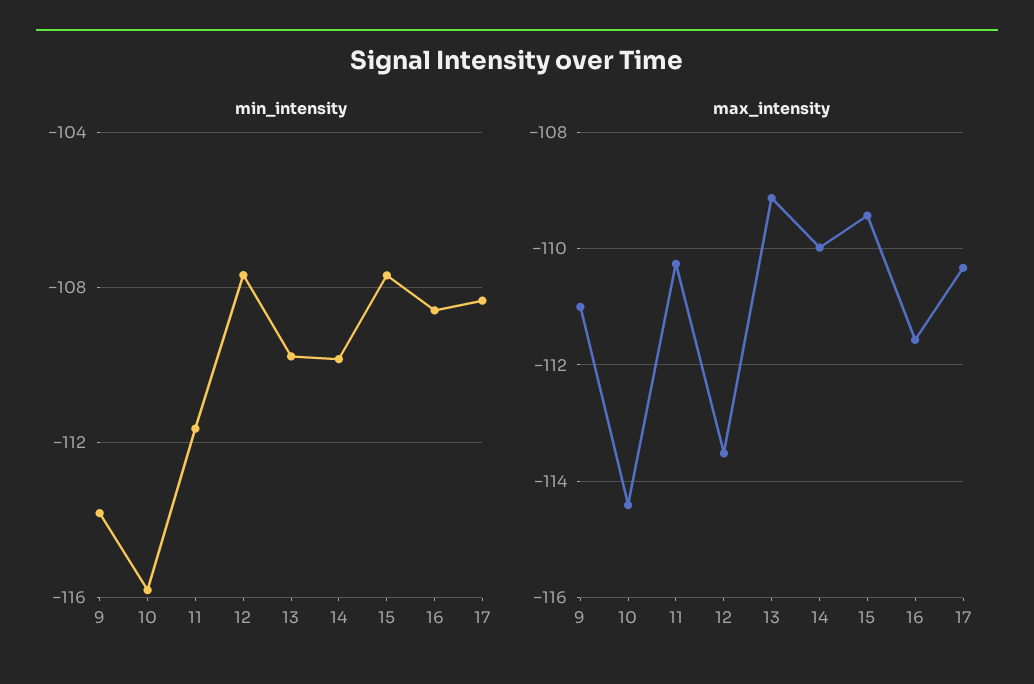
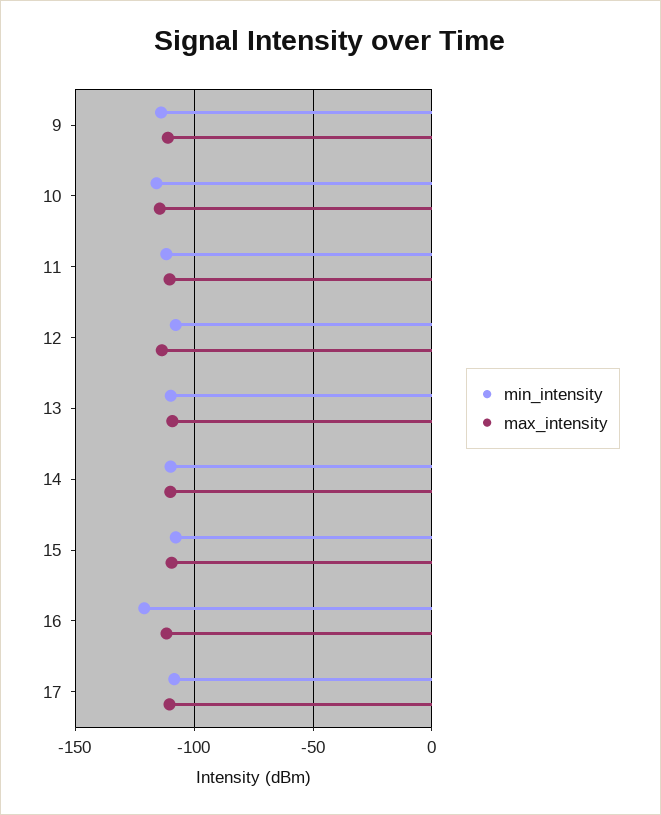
min_intensity, 16: -108.5 -> -120

